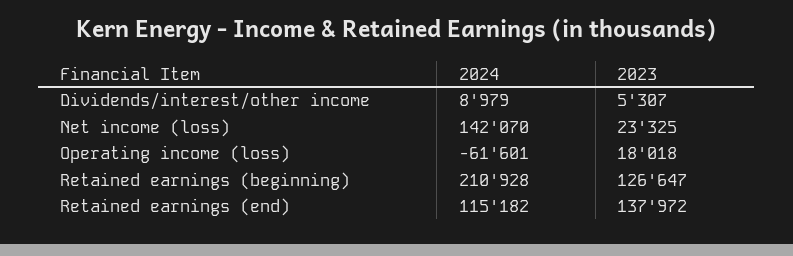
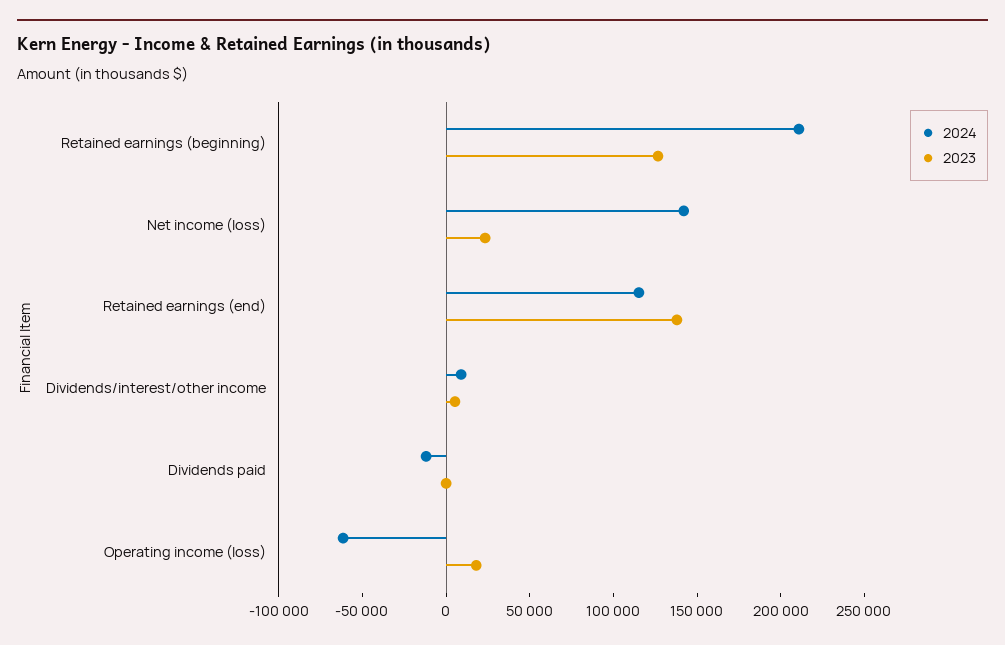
2024, Dividends paid: none -> -10000
2023, Dividends paid: none -> 0

